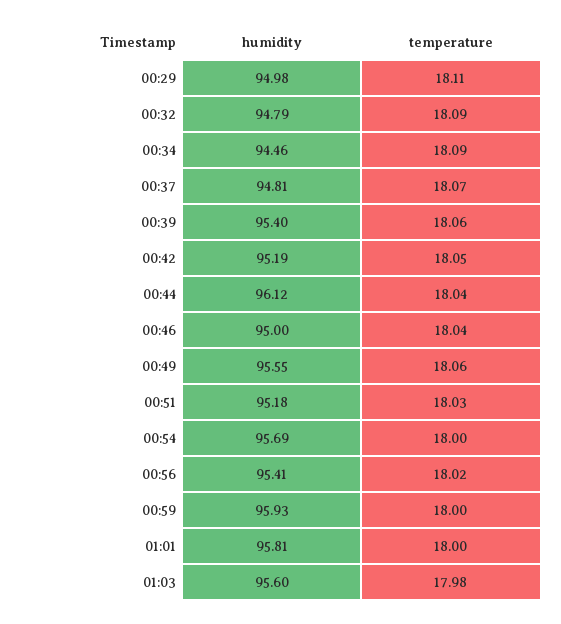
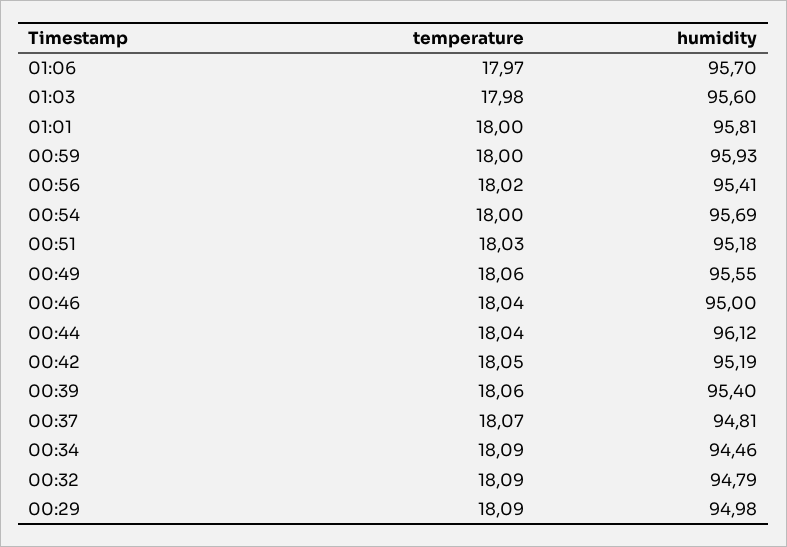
temperature, 00:29: 18.11 -> 18.09
temperature, 01:06: none -> 17.97
humidity, 01:06: none -> 95.7

